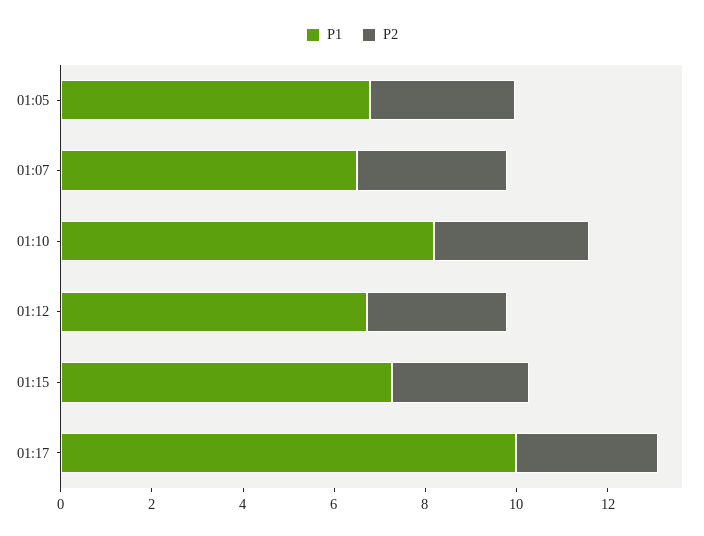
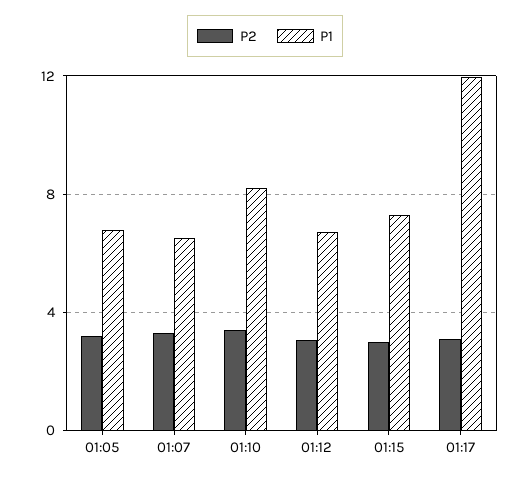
P1, 01:17: 10 -> 12

